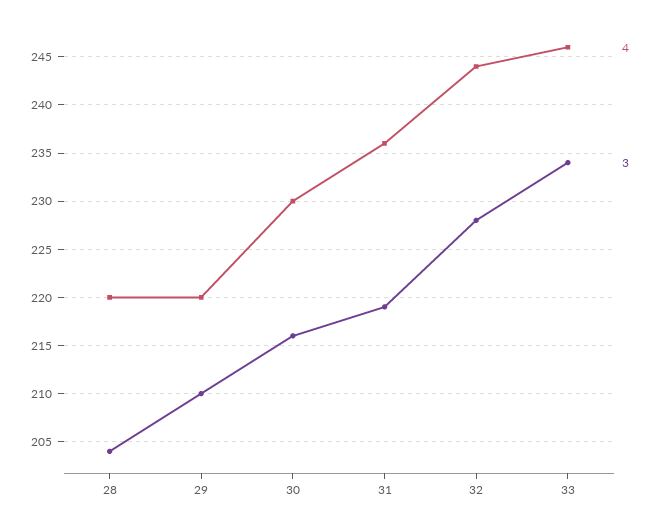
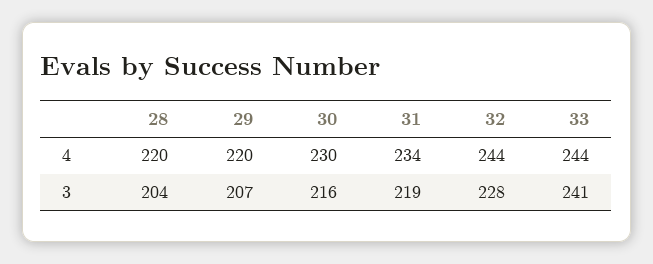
3, 29: 210 -> 207
4, 31: 236 -> 234
4, 33: 246 -> 244
3, 33: 234 -> 241

